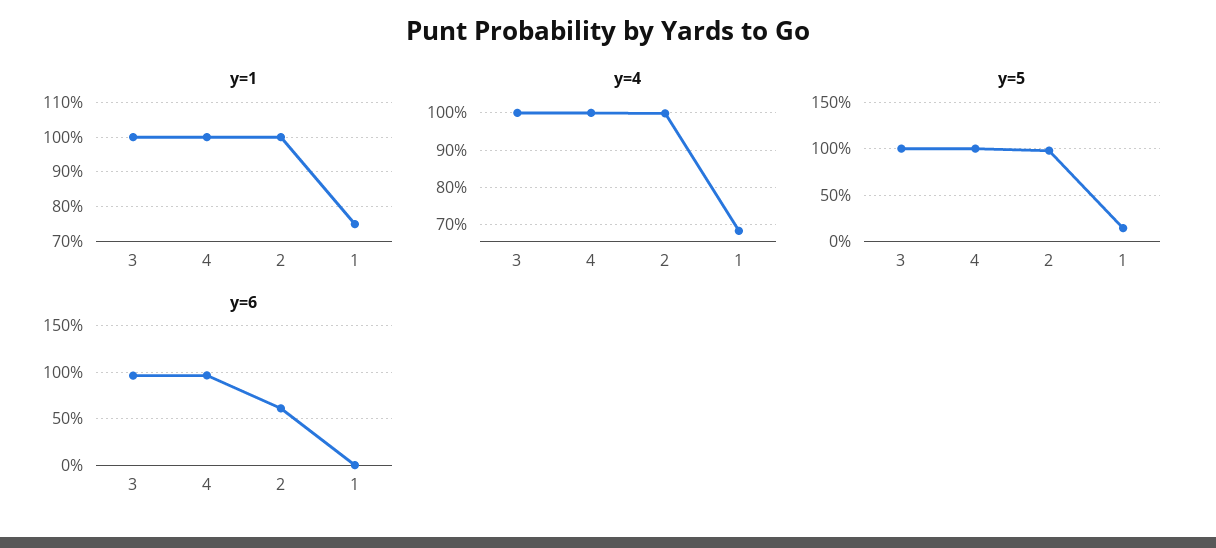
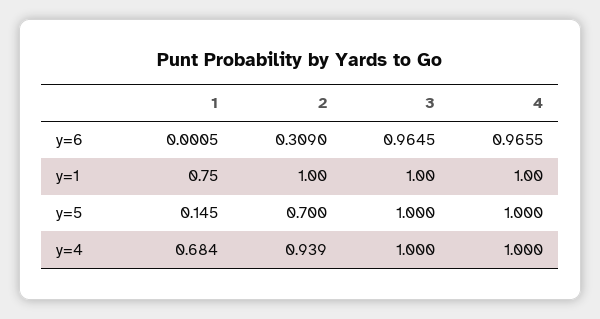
y=4, 2: 1 -> 0.939
y=5, 2: 1 -> 0.7
y=6, 2: 0.6 -> 0.309

